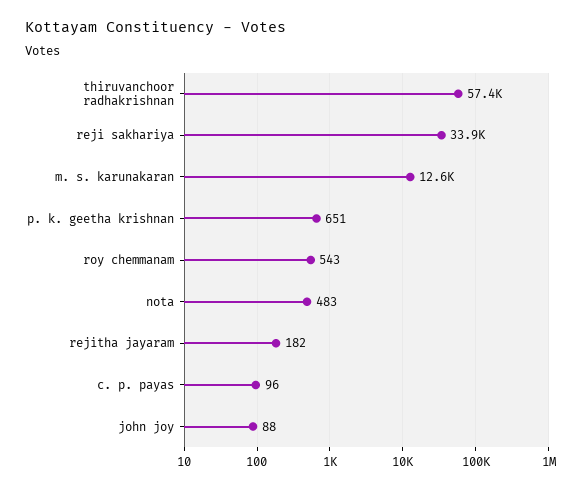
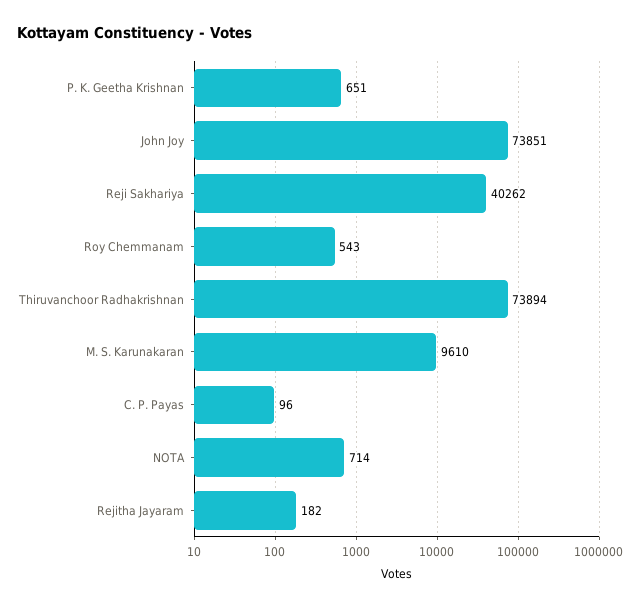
thiruvanchoor radhakrishnan: 57400 -> 73894
reji sakhariya: 33900 -> 40262
m. s. karunakaran: 12600 -> 9610
nota: 483 -> 714
john joy: 88 -> 73851

